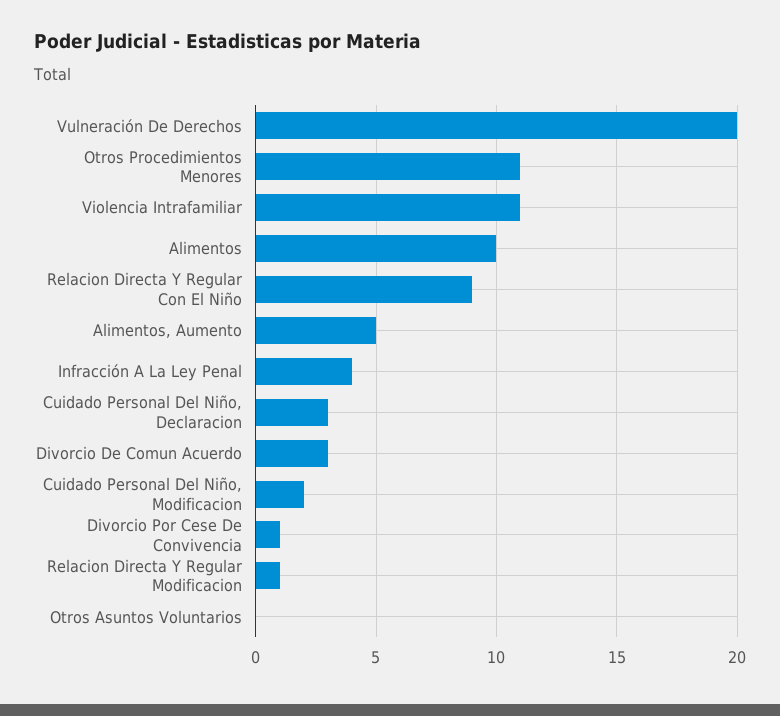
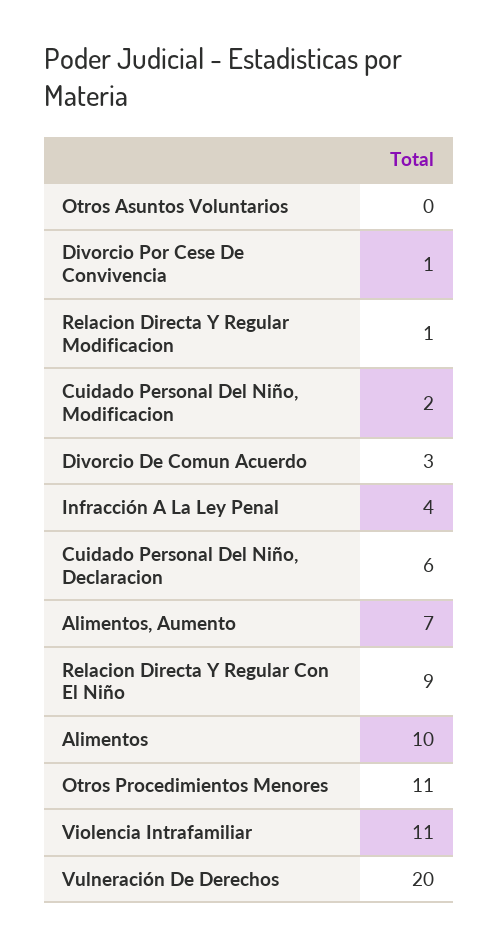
Alimentos, Aumento: 5 -> 7
Cuidado Personal Del Niño, Declaracion: 3 -> 6

